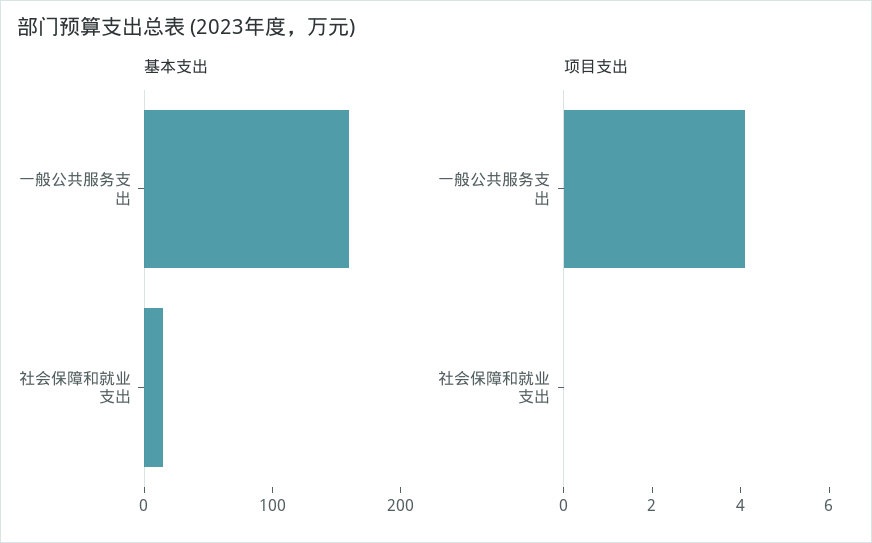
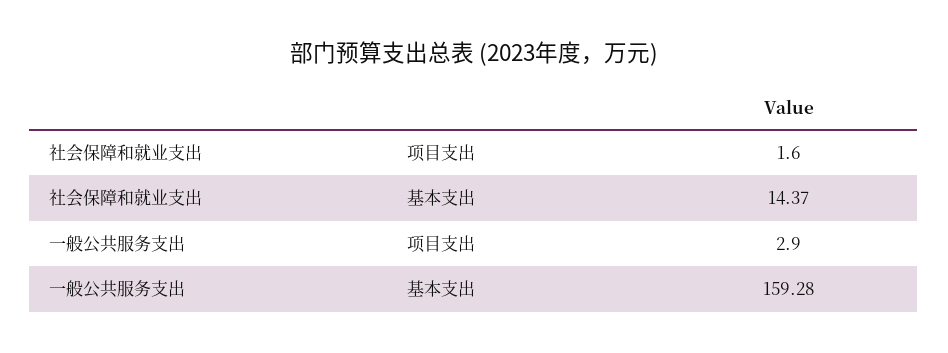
项目支出, 一般公共服务支出: 4 -> 2.9
项目支出, 社会保障和就业支出: 0 -> 1.6

